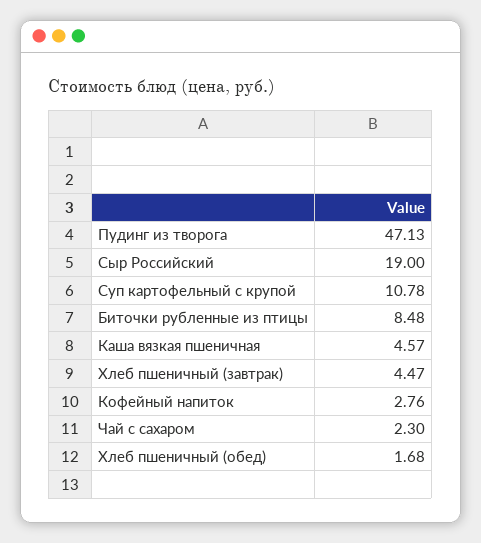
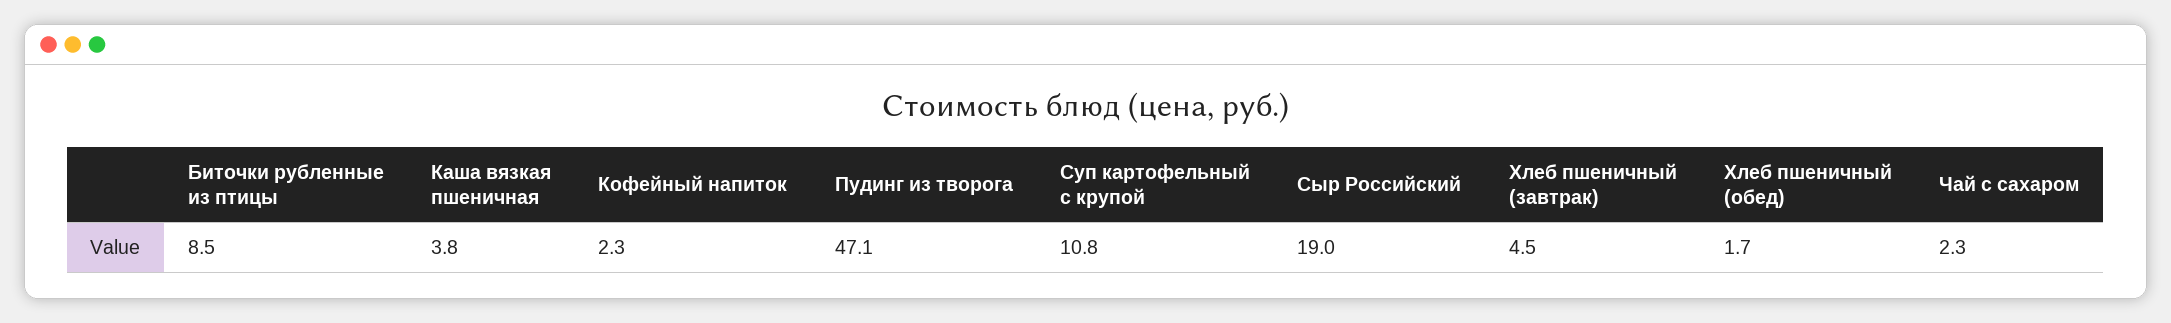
Каша вязкая пшеничная: 4.57 -> 3.8
Кофейный напиток: 2.76 -> 2.3

